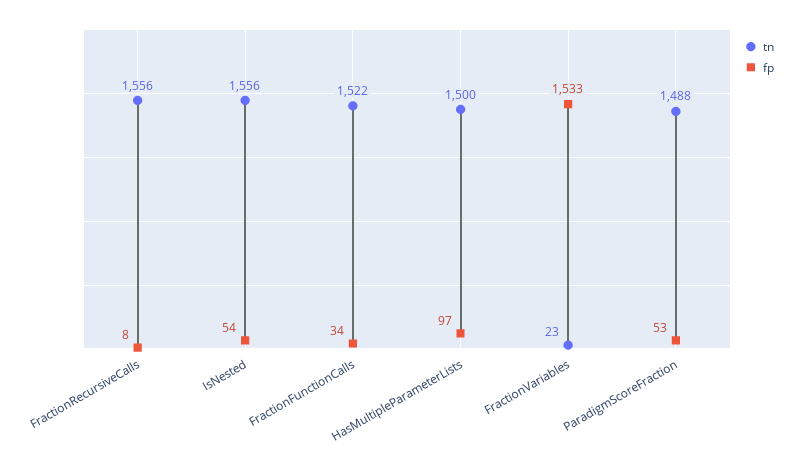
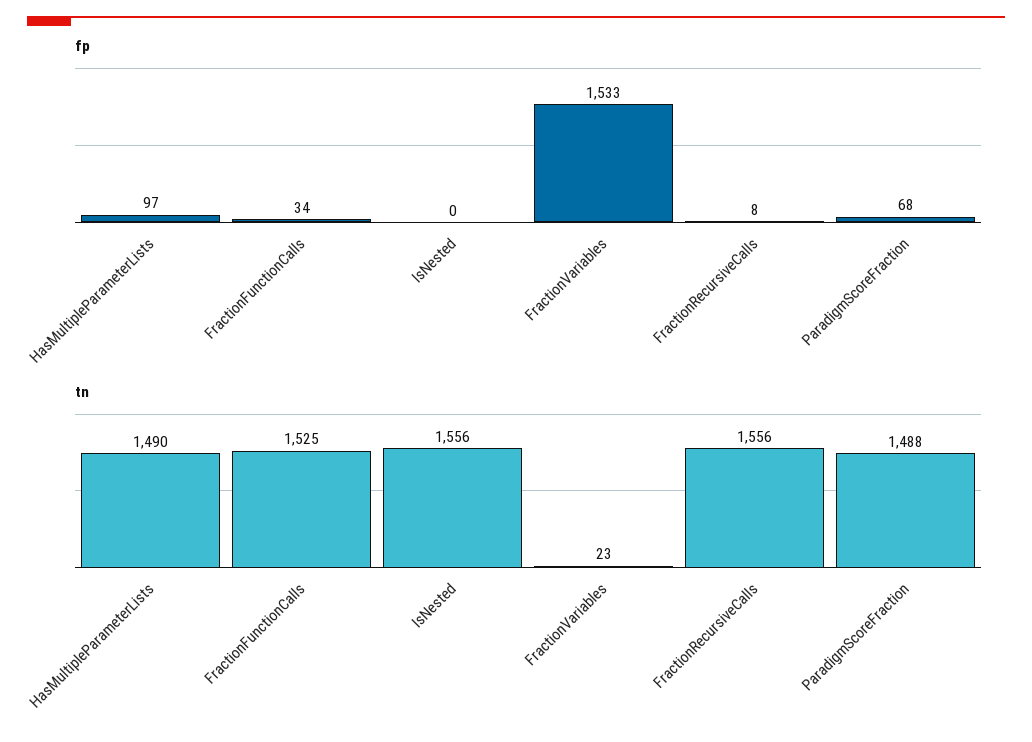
fp, IsNested: 54 -> 0
tn, FractionFunctionCalls: 1522 -> 1525
tn, HasMultipleParameterLists: 1500 -> 1490
fp, ParadigmScoreFraction: 53 -> 68

